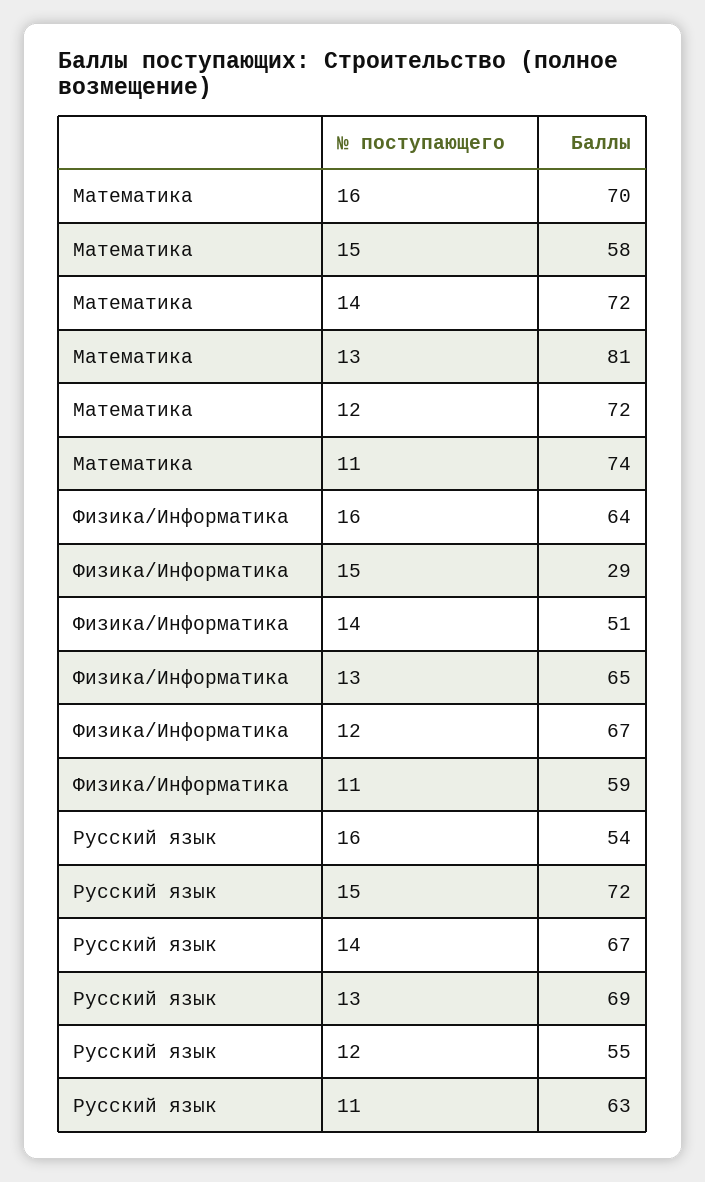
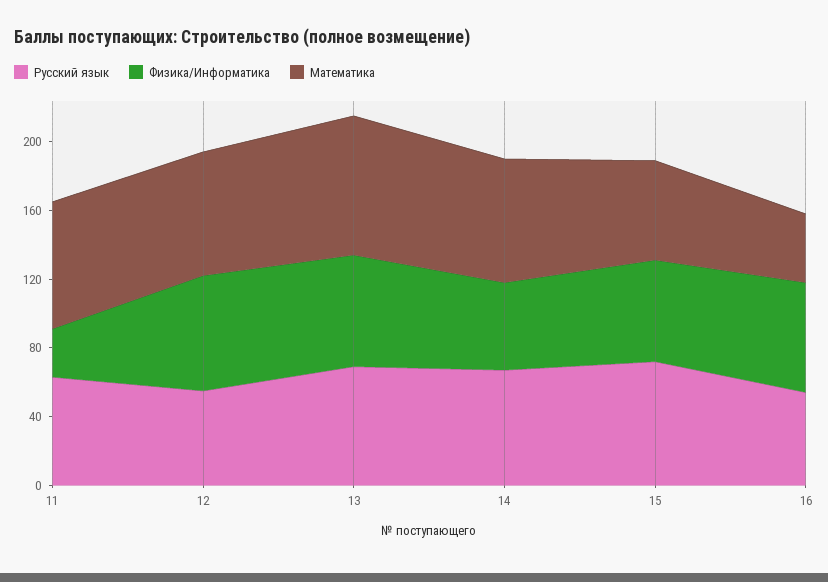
Математика, 16: 70 -> 40
Физика/Информатика, 15: 29 -> 60
Физика/Информатика, 11: 59 -> 30

